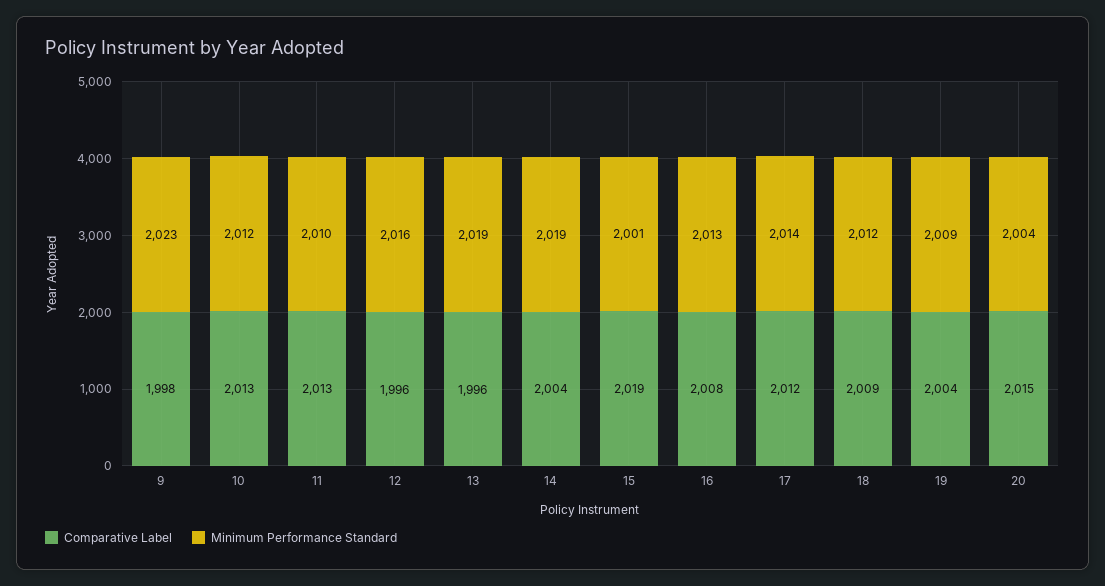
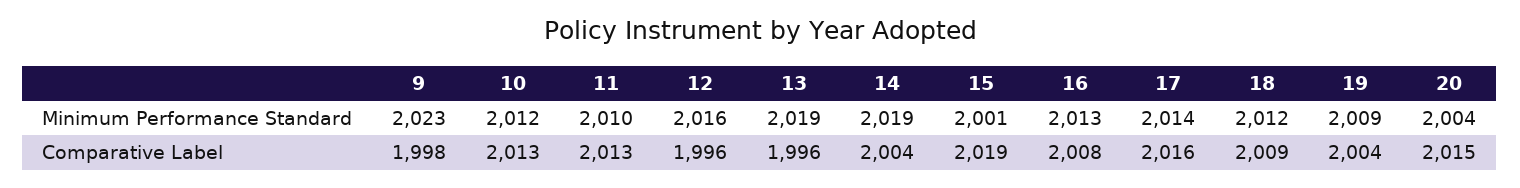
Comparative Label, 17: 2012 -> 2016

